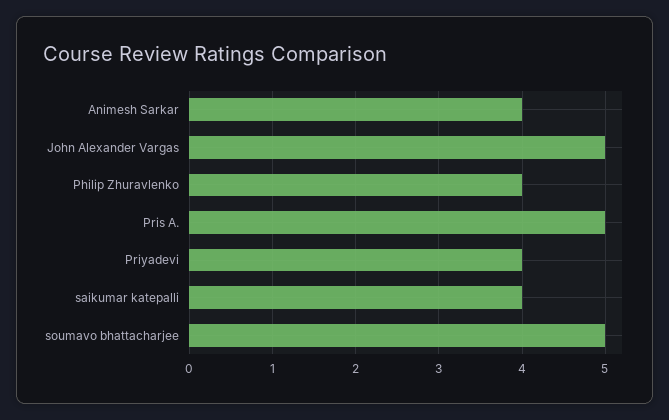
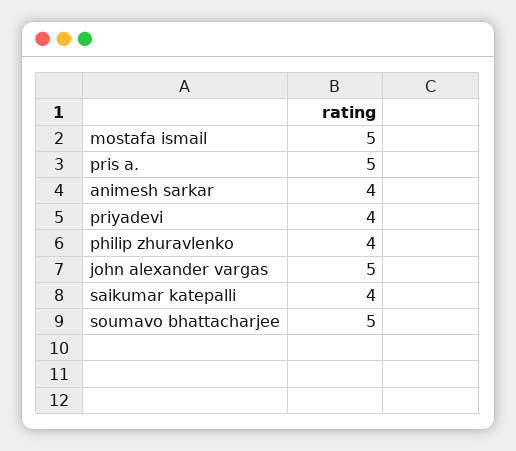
mostafa ismail: none -> 5

